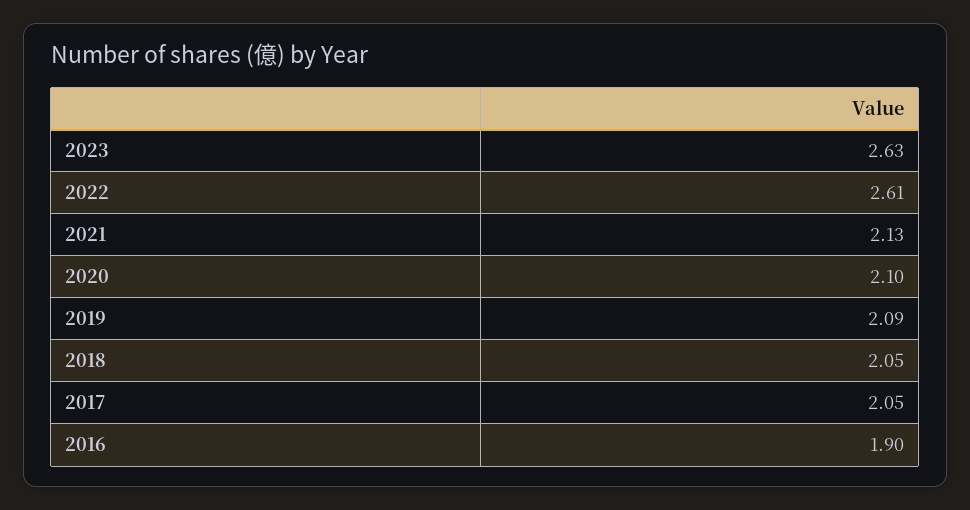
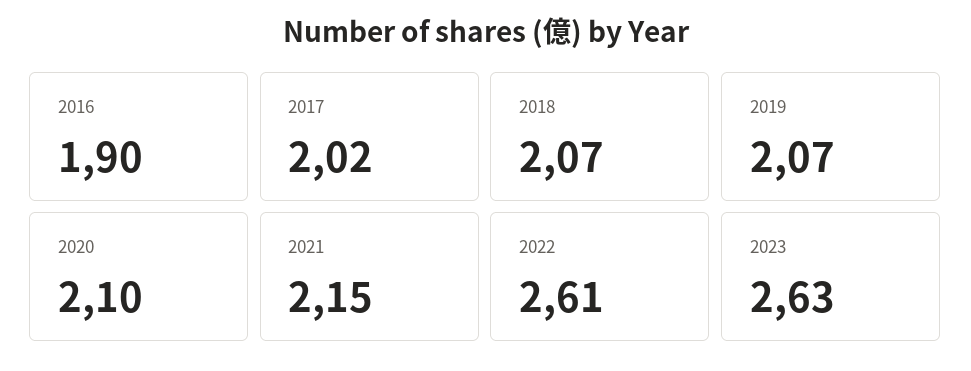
2021: 2.13 -> 2.15
2019: 2.09 -> 2.07
2018: 2.05 -> 2.07
2017: 2.05 -> 2.02

